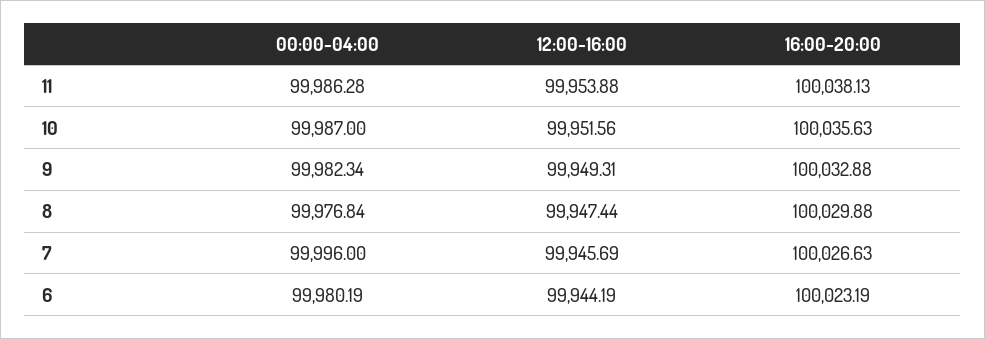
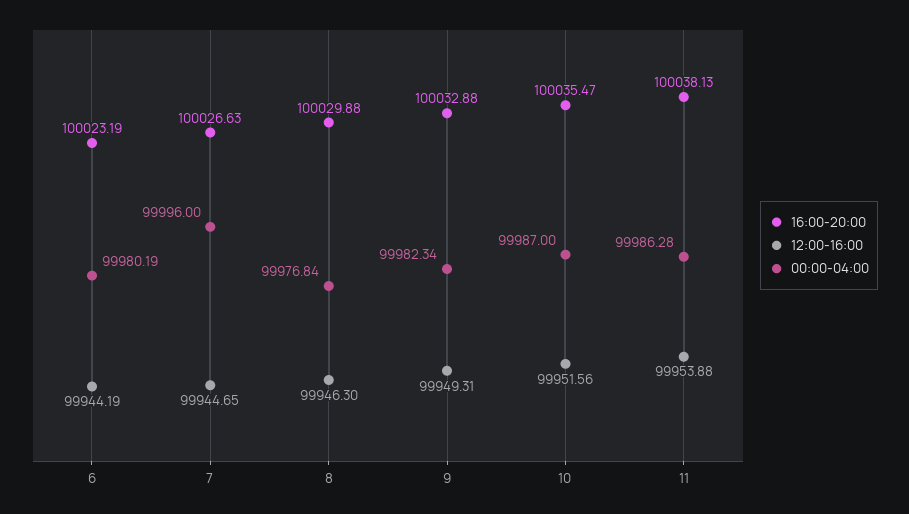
16:00-20:00, 10: 100035.63 -> 100035.47
12:00-16:00, 8: 99947.44 -> 99946.3
12:00-16:00, 7: 99945.69 -> 99944.65

